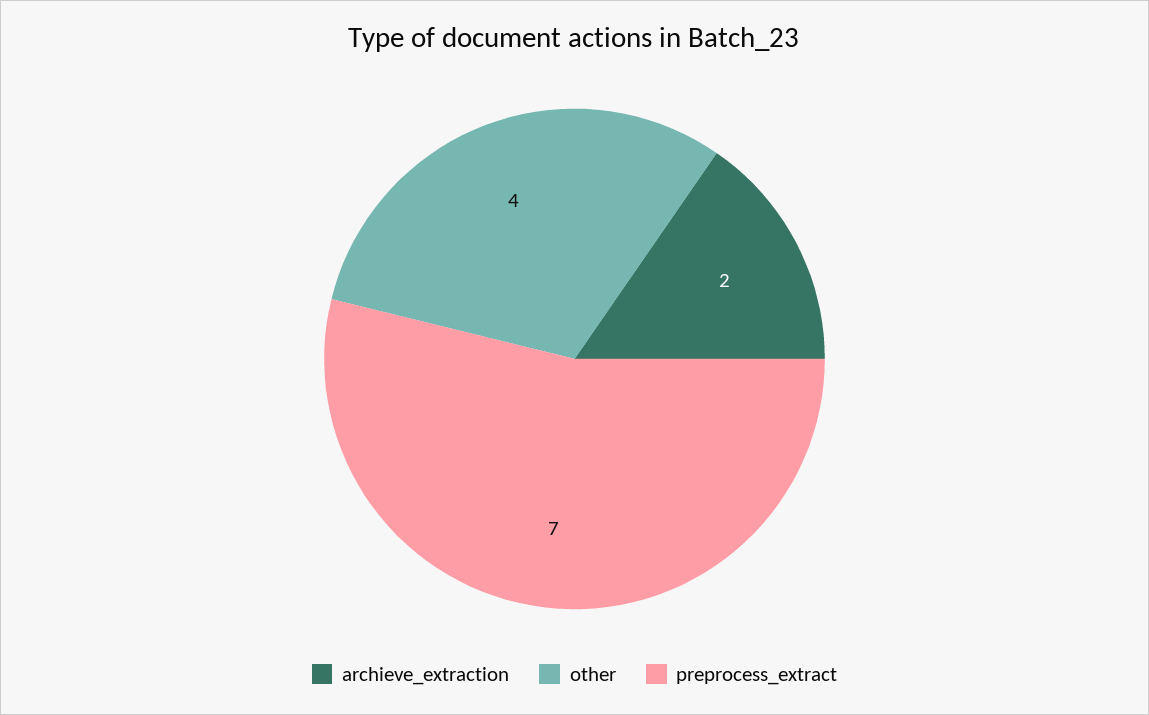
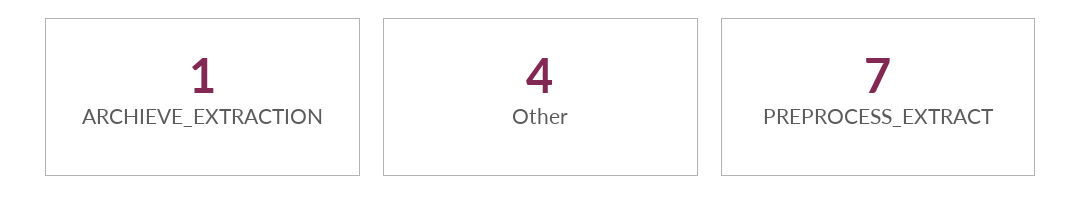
archieve_extraction: 2 -> 1

